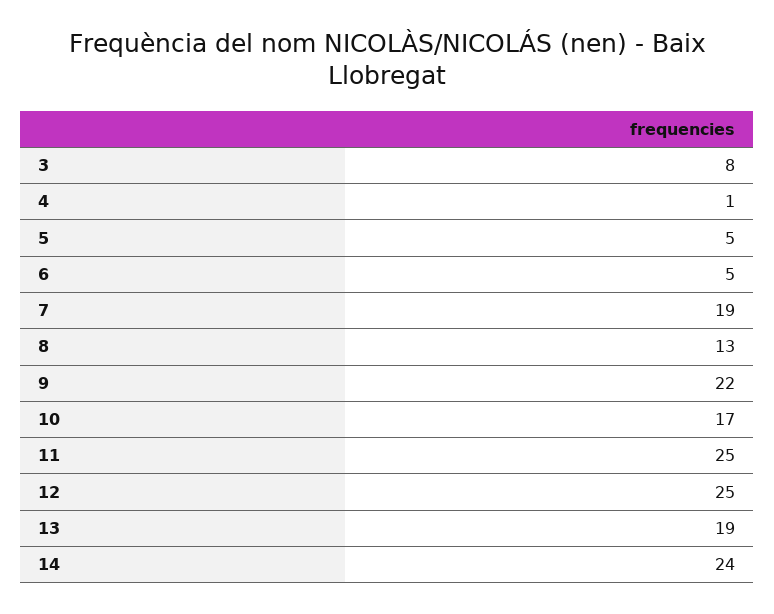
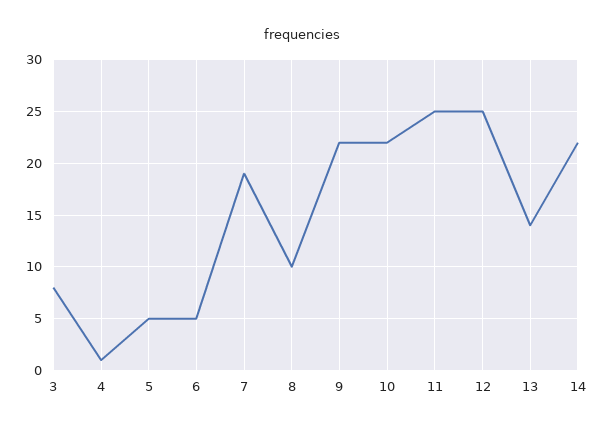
8: 13 -> 10
10: 17 -> 22
13: 19 -> 14
14: 24 -> 22

